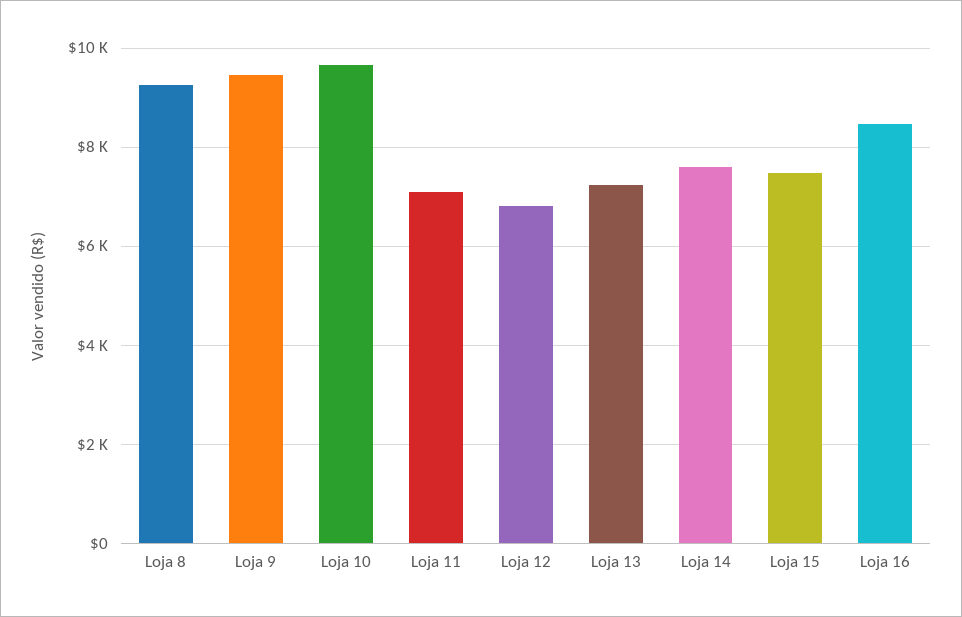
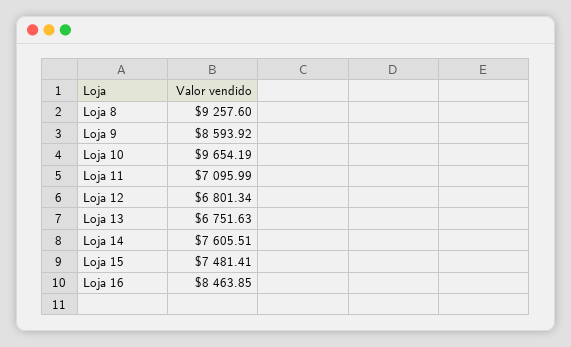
Loja 9: 9400 -> 8593.92
Loja 13: 7200 -> 6751.63

